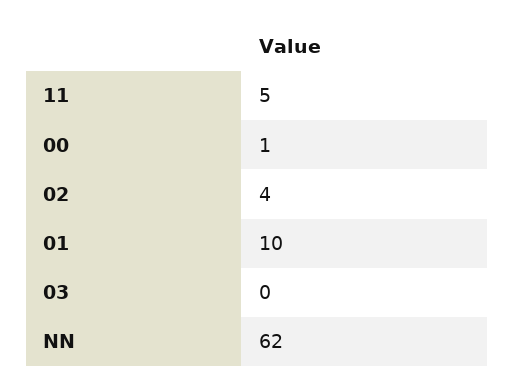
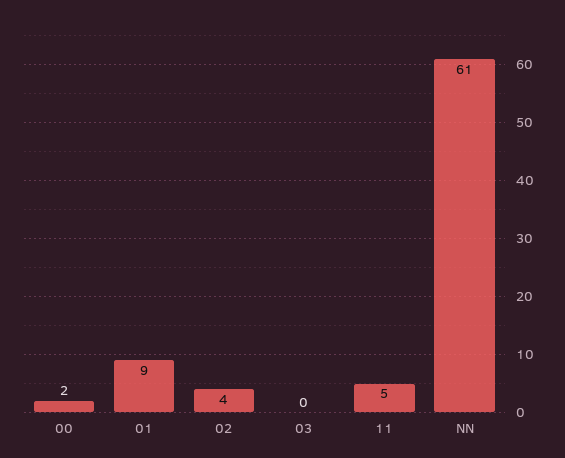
00: 1 -> 2
01: 10 -> 9
NN: 62 -> 61

